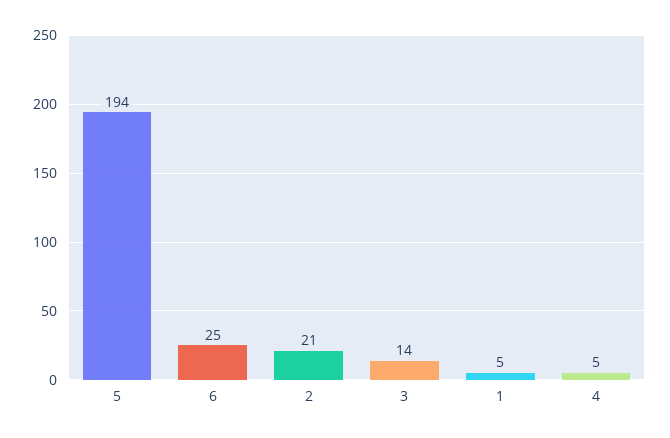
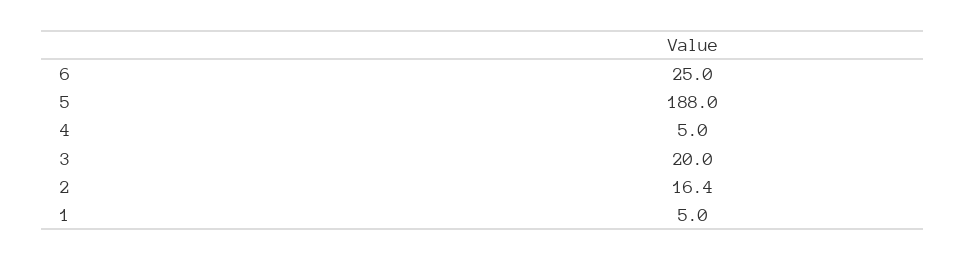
5: 194 -> 188
2: 21 -> 16.4
3: 14 -> 20

